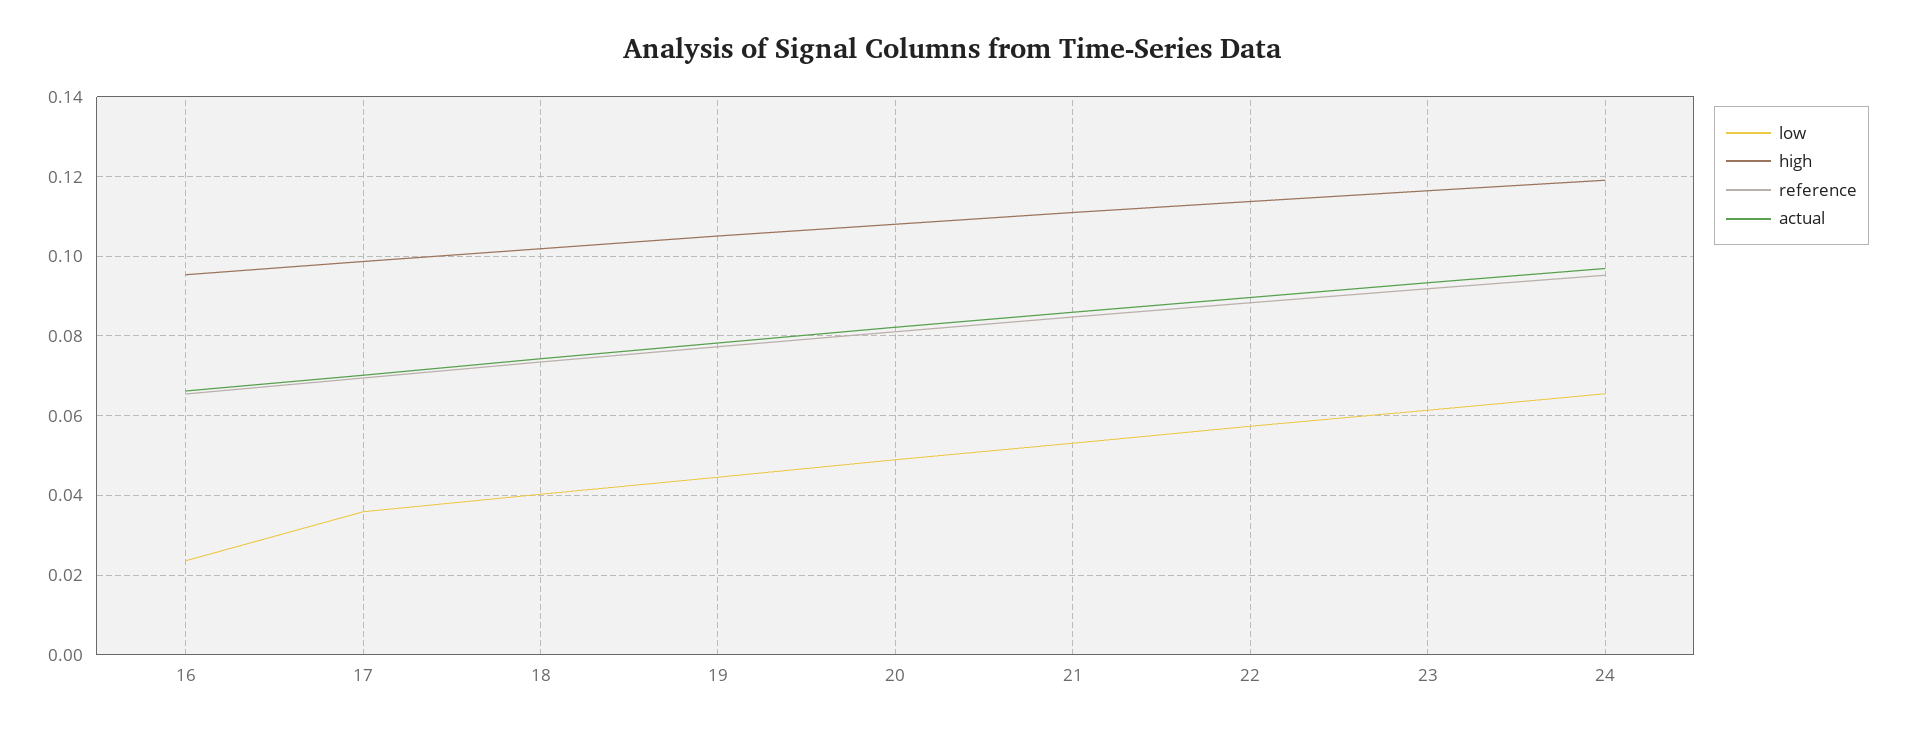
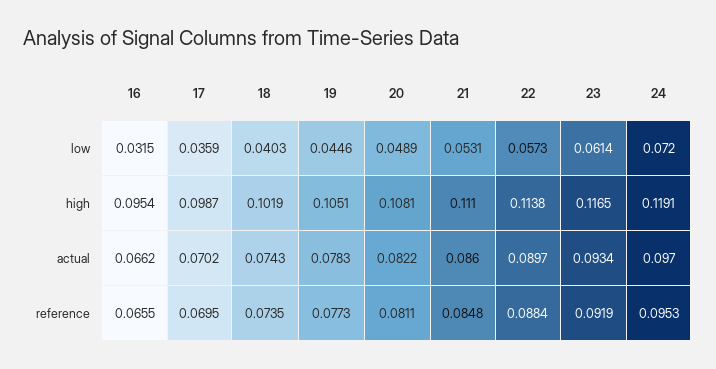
low, 16: 0.024 -> 0.0315
low, 24: 0.066 -> 0.072

